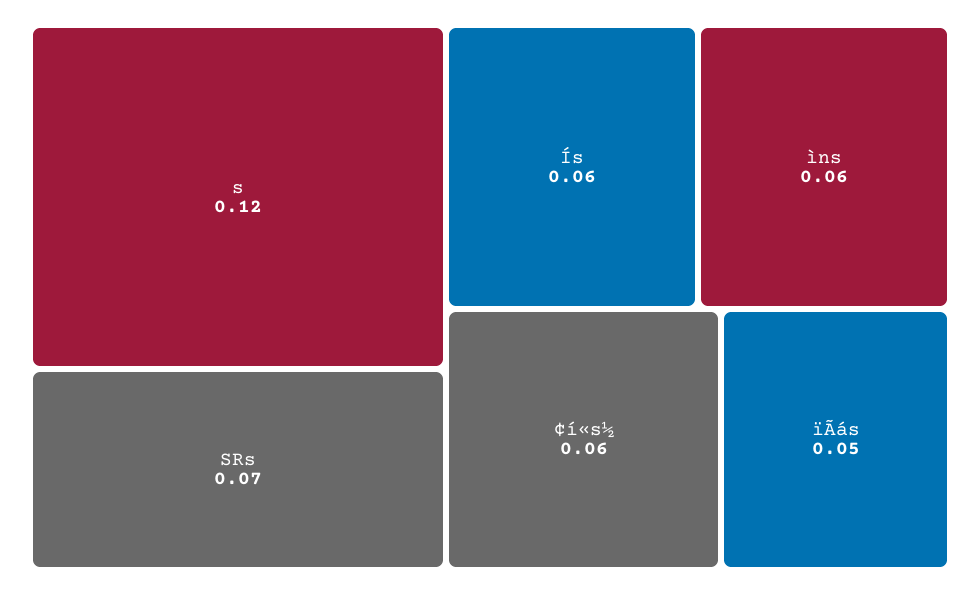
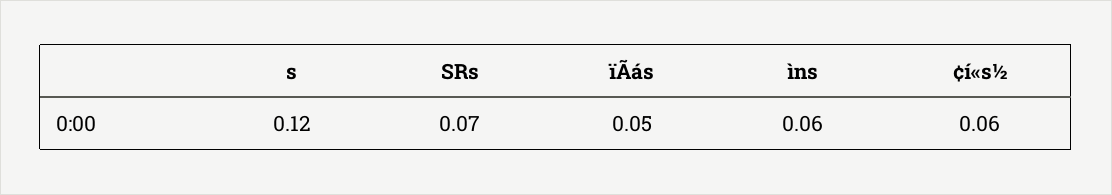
Ís: 0.06 -> none

